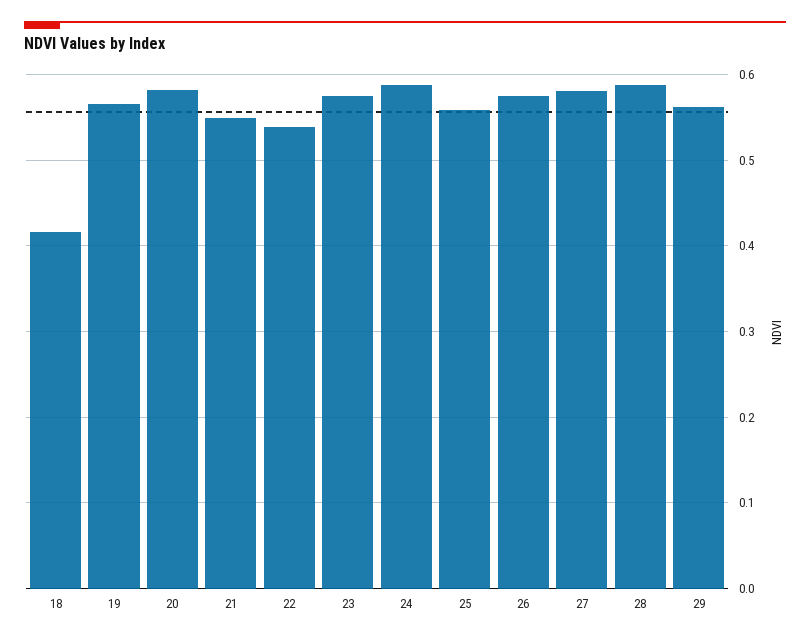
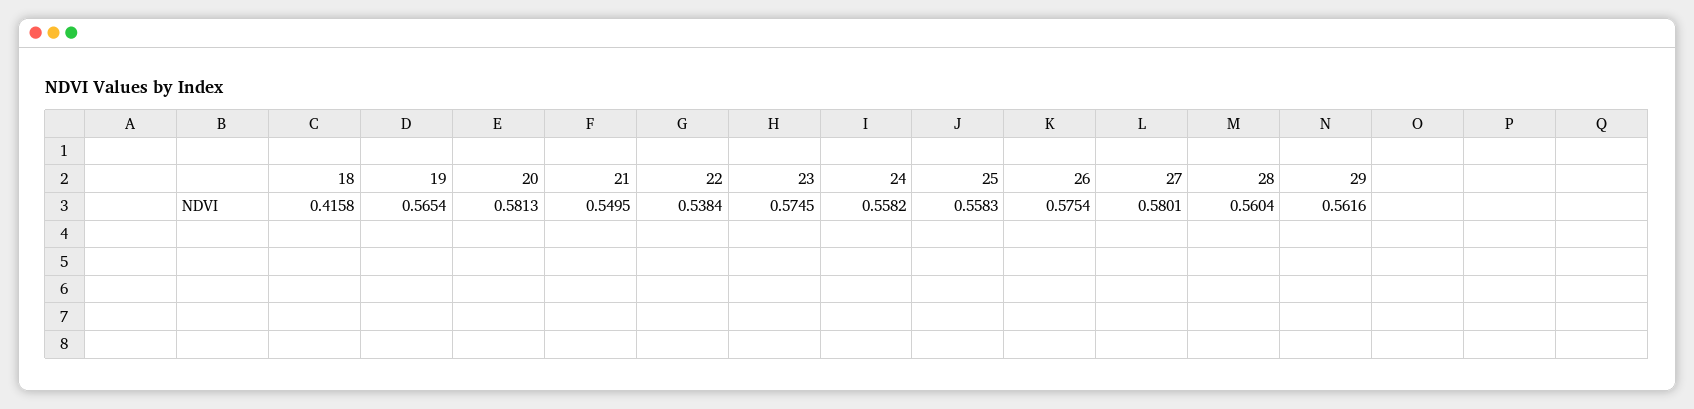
24: 0.59 -> 0.5582
28: 0.59 -> 0.5604

